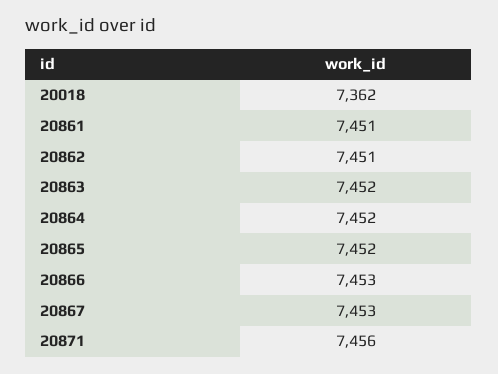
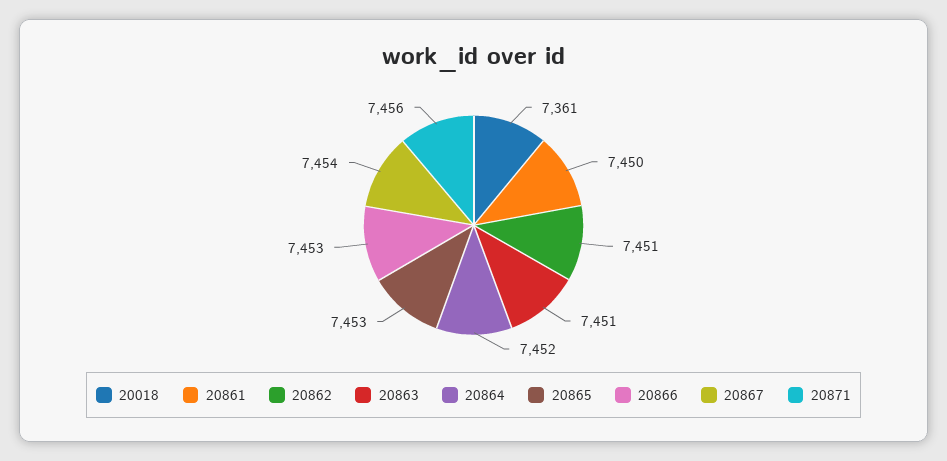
20018: 7362 -> 7361
20861: 7451 -> 7450
20863: 7452 -> 7451
20865: 7452 -> 7453
20867: 7453 -> 7454

